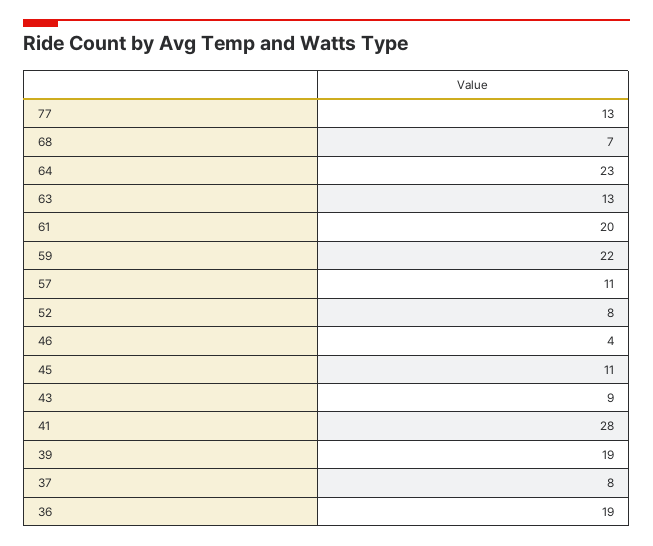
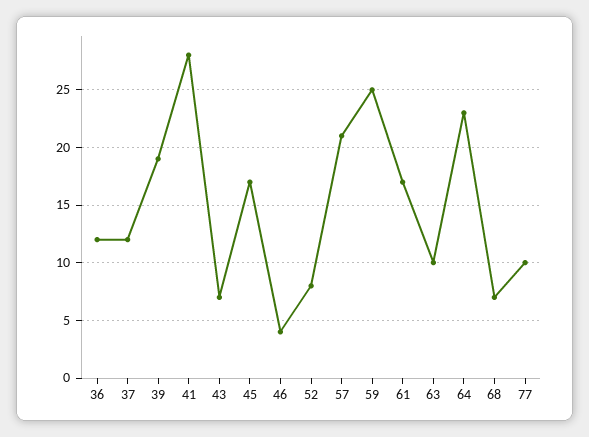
77: 13 -> 10
63: 13 -> 10
61: 20 -> 17
59: 22 -> 25
57: 11 -> 21
45: 11 -> 17
43: 9 -> 7
37: 8 -> 12
36: 19 -> 12

